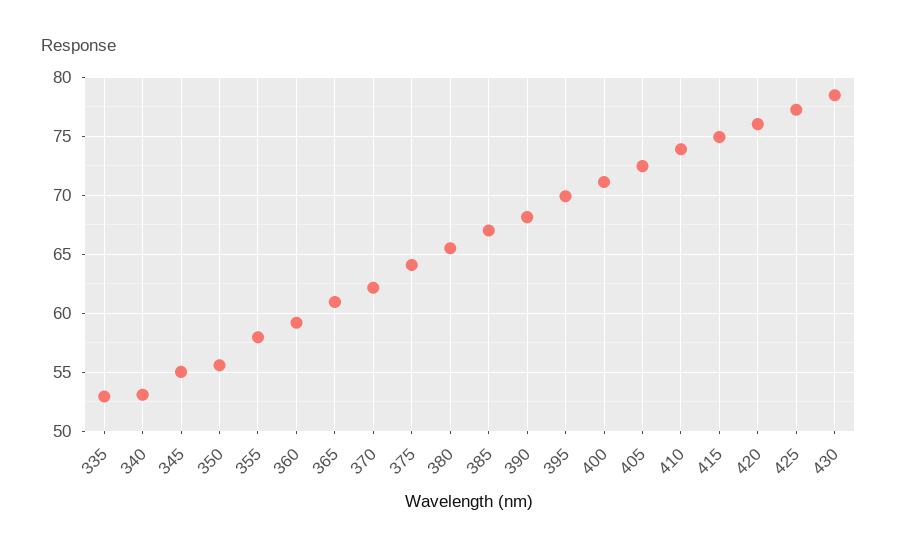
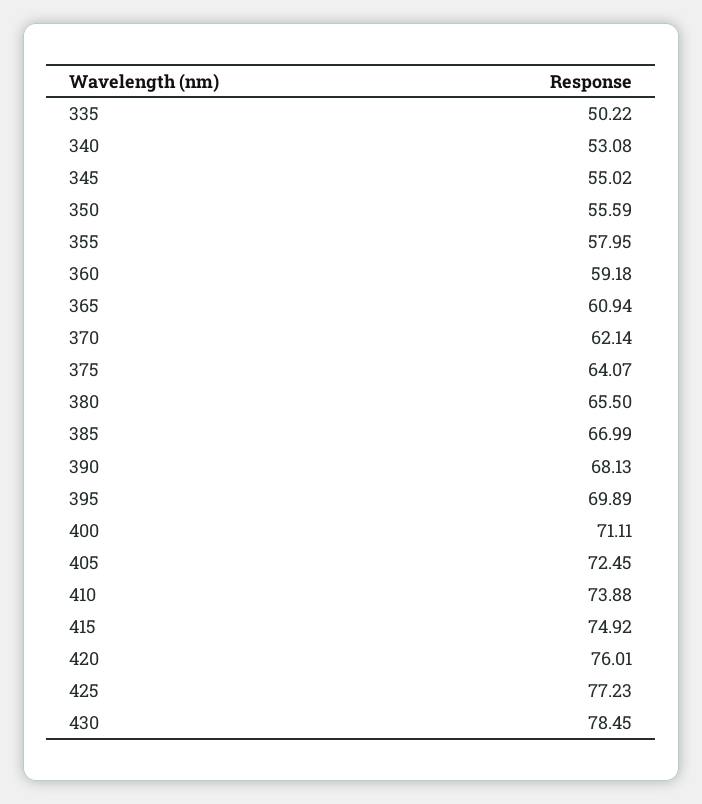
335: 53 -> 50.22

